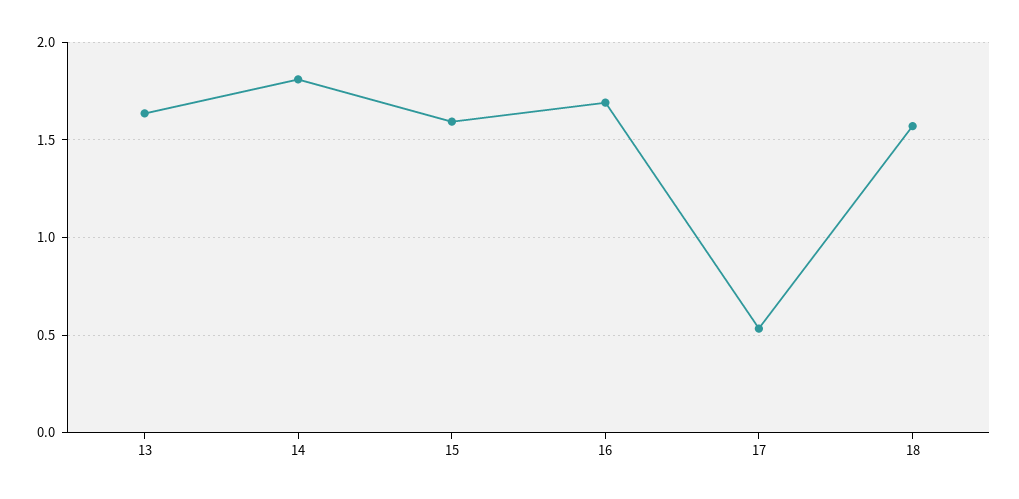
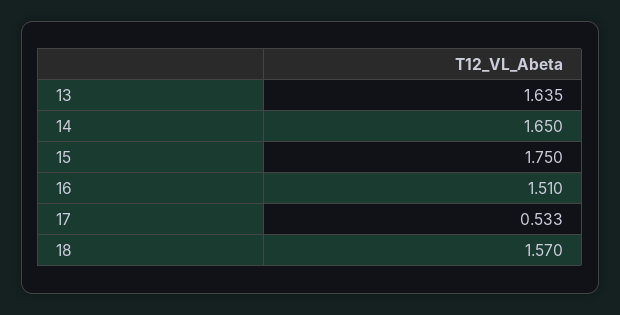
14: 1.8 -> 1.65
15: 1.6 -> 1.75
16: 1.7 -> 1.51

